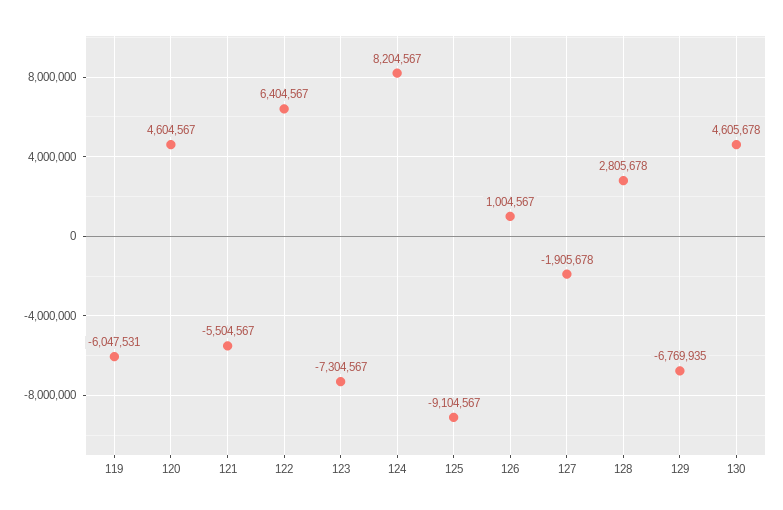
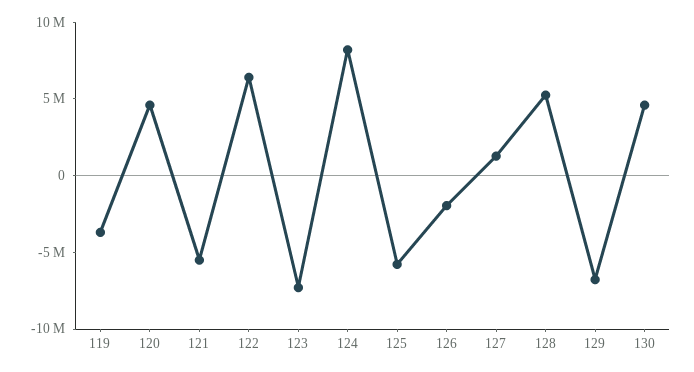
119: -6047531 -> -4000000
125: -9104567 -> -6000000
126: 1004567 -> -2000000
127: -1905678 -> 1000000
128: 2805678 -> 5000000

